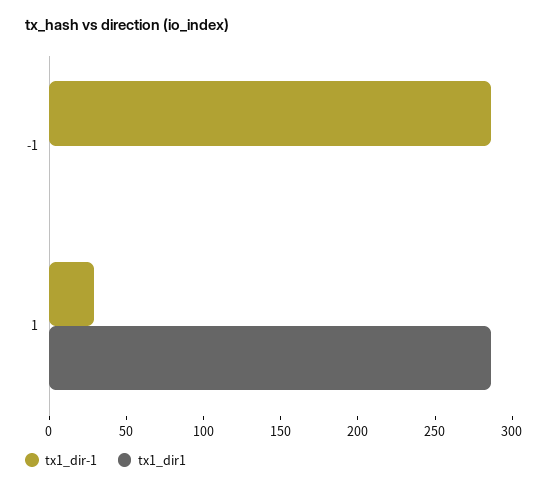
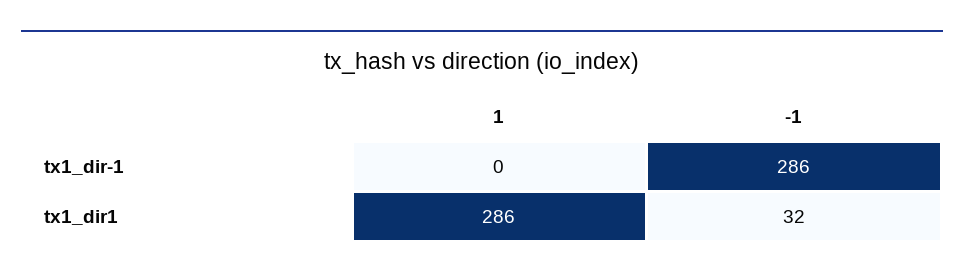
tx1_dir1, -1: 0 -> 32
tx1_dir-1, 1: 30 -> 0

